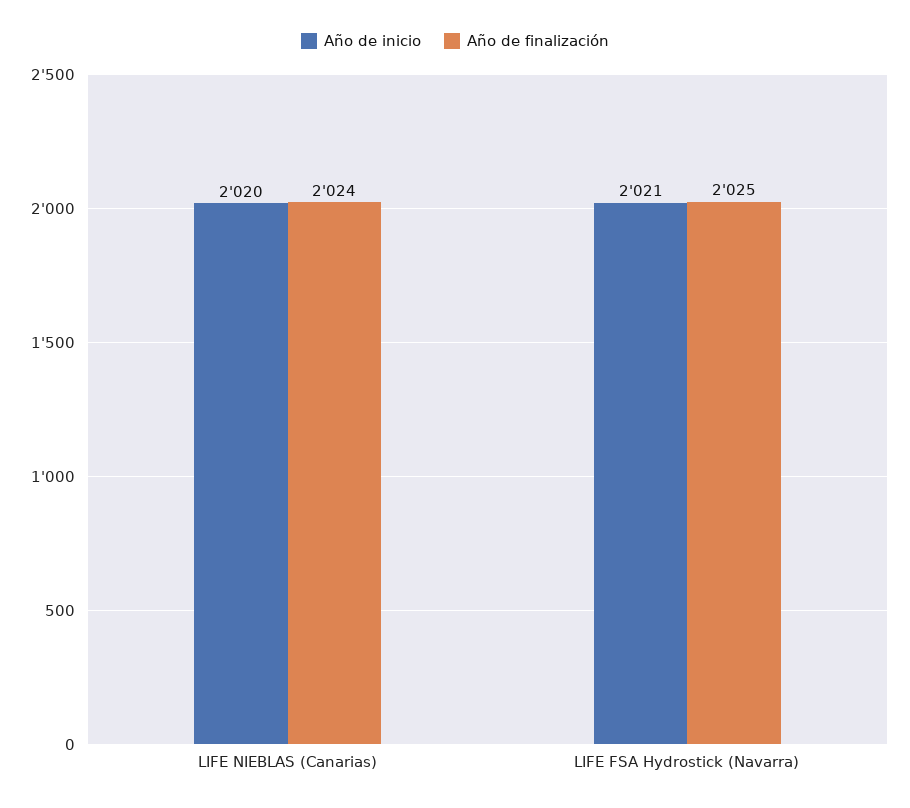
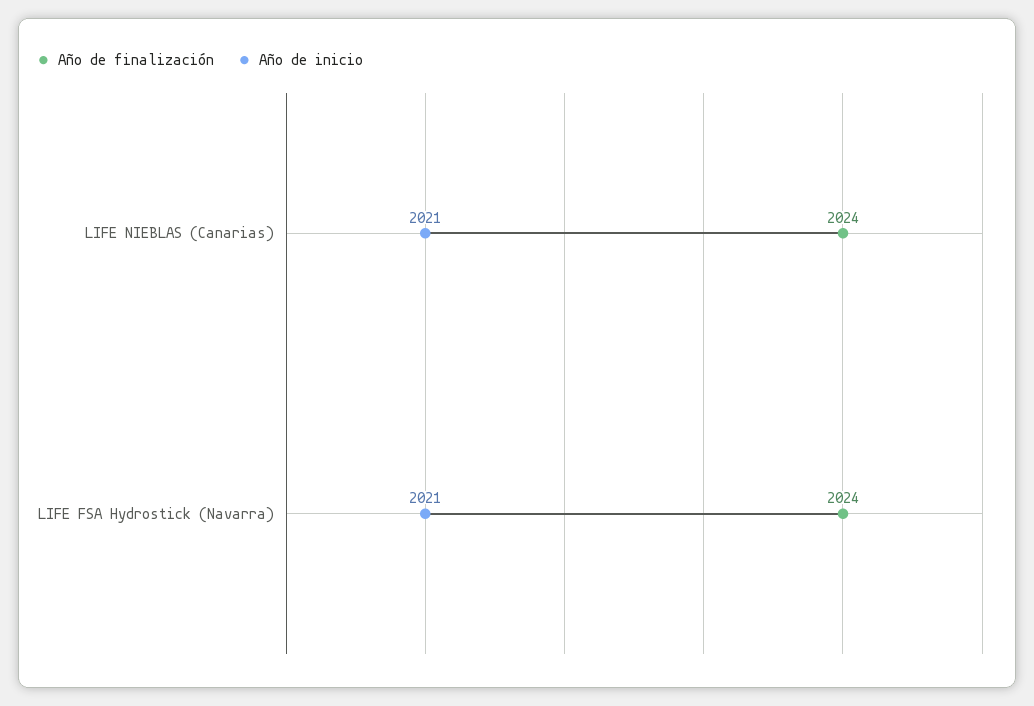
Año de inicio, LIFE NIEBLAS (Canarias): 2020 -> 2021
Año de finalización, LIFE FSA Hydrostick (Navarra): 2025 -> 2024

